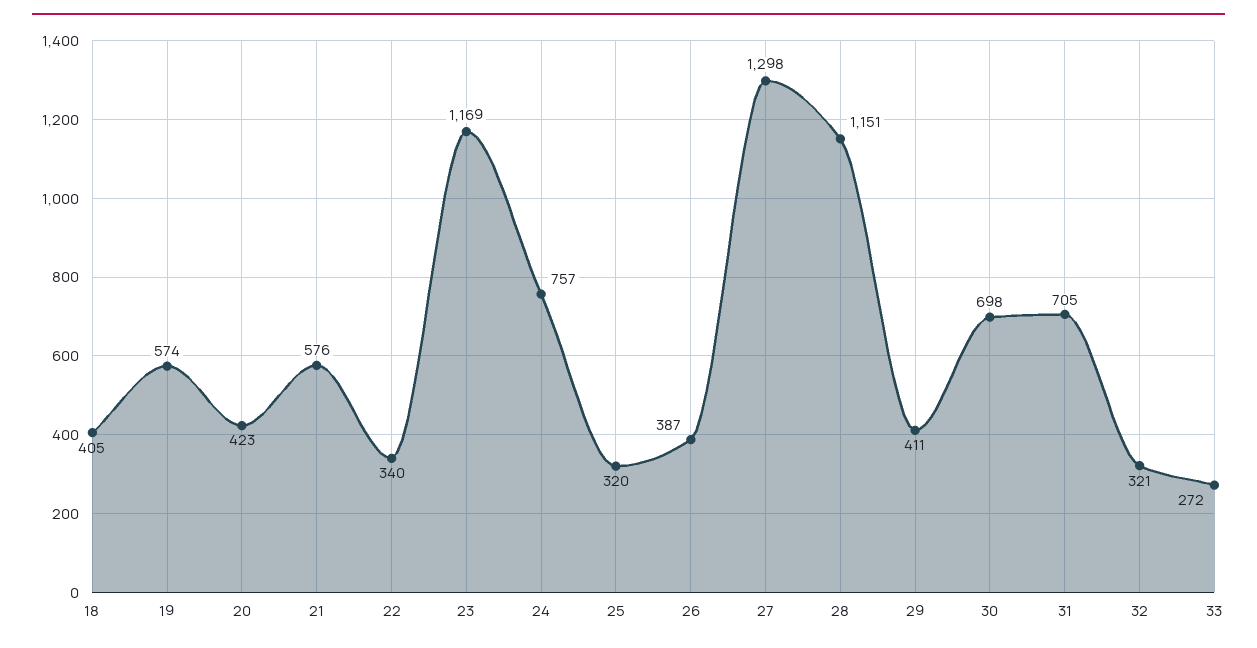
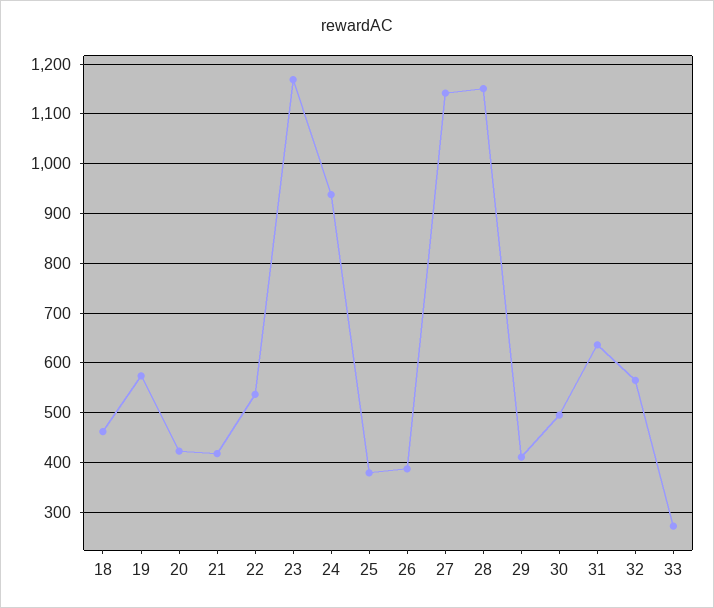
18: 405 -> 460
21: 576 -> 420
22: 340 -> 540
24: 757 -> 940
25: 320 -> 380
27: 1298 -> 1140
30: 698 -> 500
31: 705 -> 640
32: 321 -> 560

